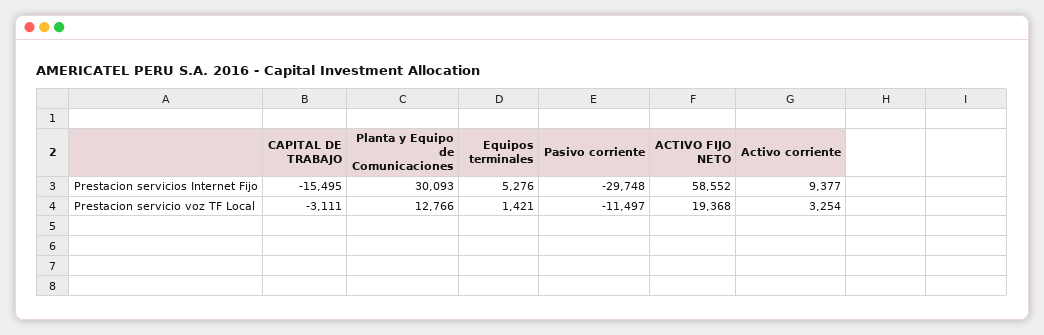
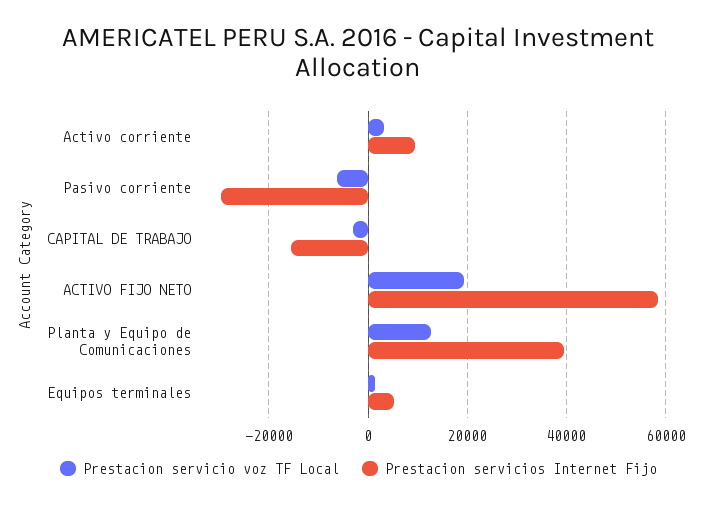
Prestacion servicios Internet Fijo, Planta y Equipo de Comunicaciones: 30093 -> 40000
Prestacion servicio voz TF Local, Pasivo corriente: -11497 -> -6000

